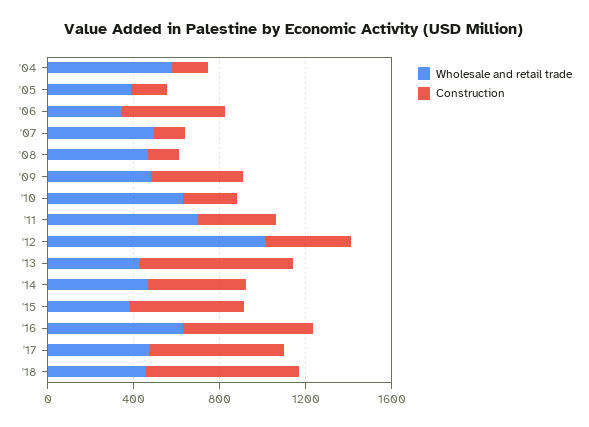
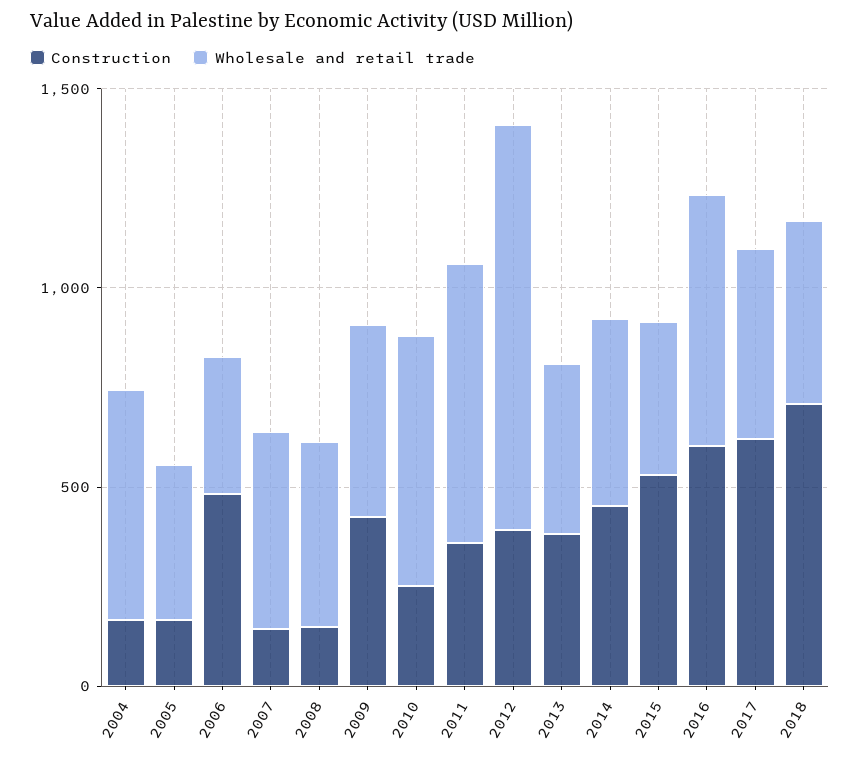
Construction, '13: 700 -> 400

